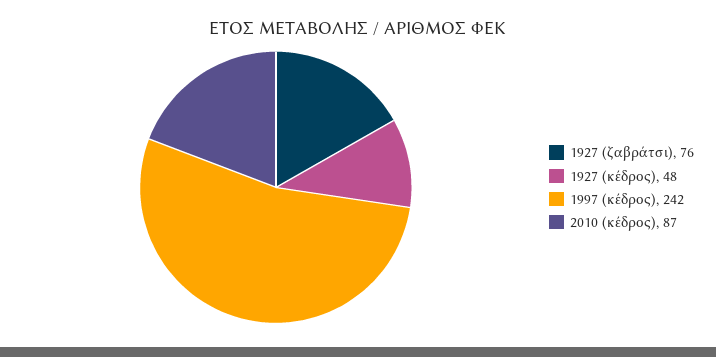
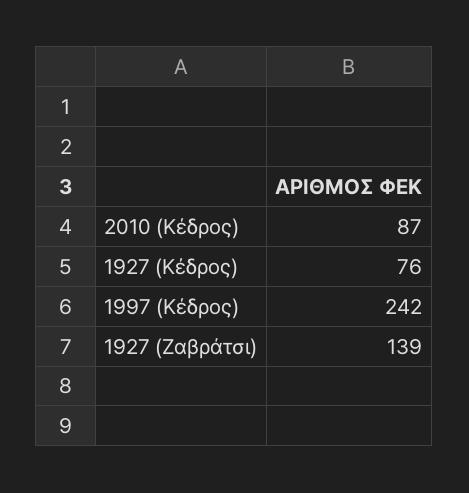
1927 (ζαβράτσι): 76 -> 139
1927 (κέδρος): 48 -> 76

